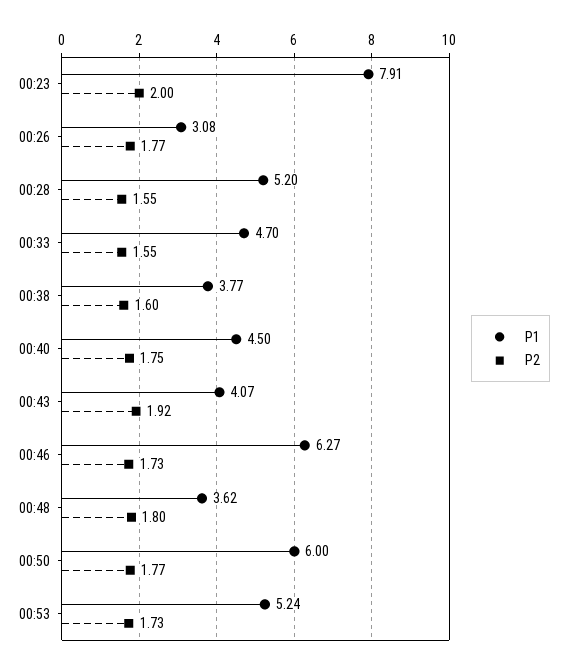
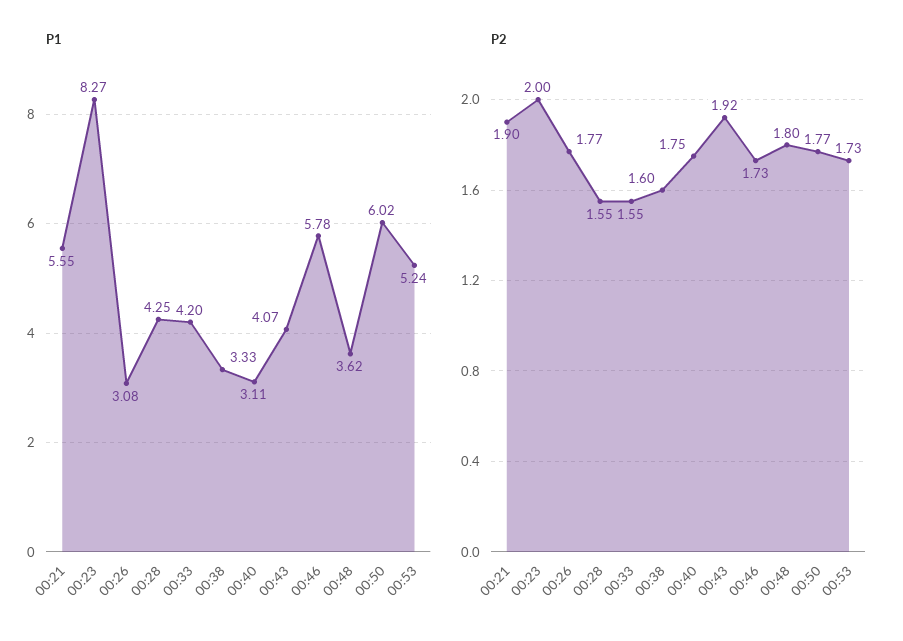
P1, 00:23: 7.91 -> 8.27
P1, 00:28: 5.2 -> 4.25
P1, 00:33: 4.7 -> 4.2
P1, 00:38: 3.77 -> 3.33
P1, 00:40: 4.5 -> 3.11
P1, 00:46: 6.27 -> 5.78
P1, 00:50: 6 -> 6.02
P1, 00:21: none -> 5.55
P2, 00:21: none -> 1.9

